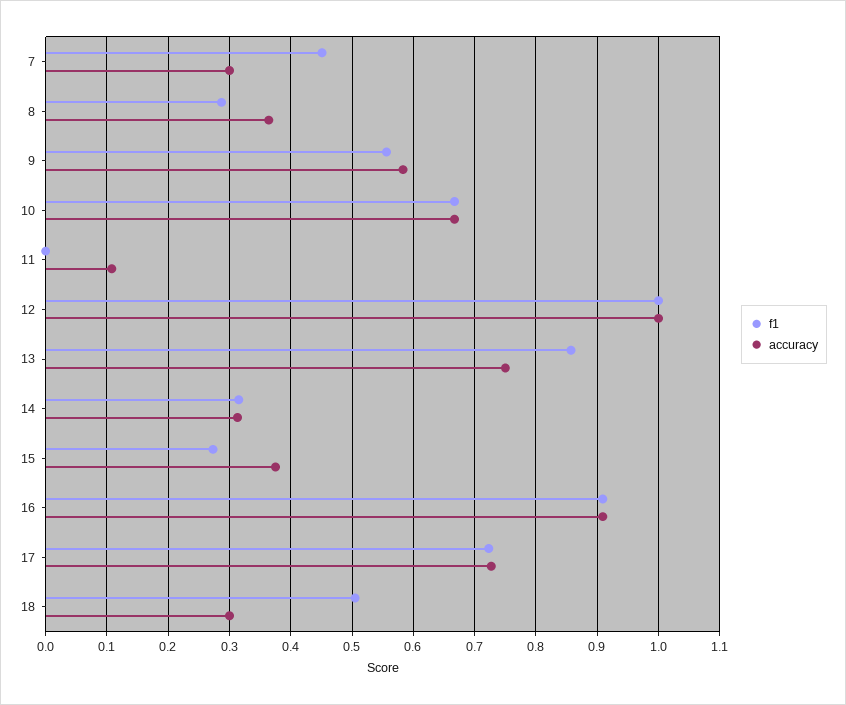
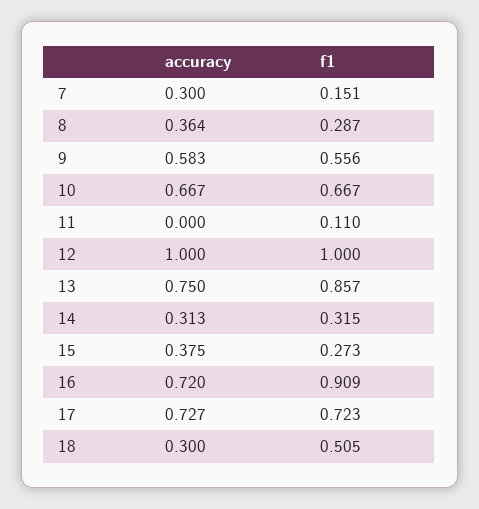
f1, 7: 0.45 -> 0.151
f1, 11: 0 -> 0.11
accuracy, 11: 0.11 -> 0
accuracy, 16: 0.91 -> 0.72

